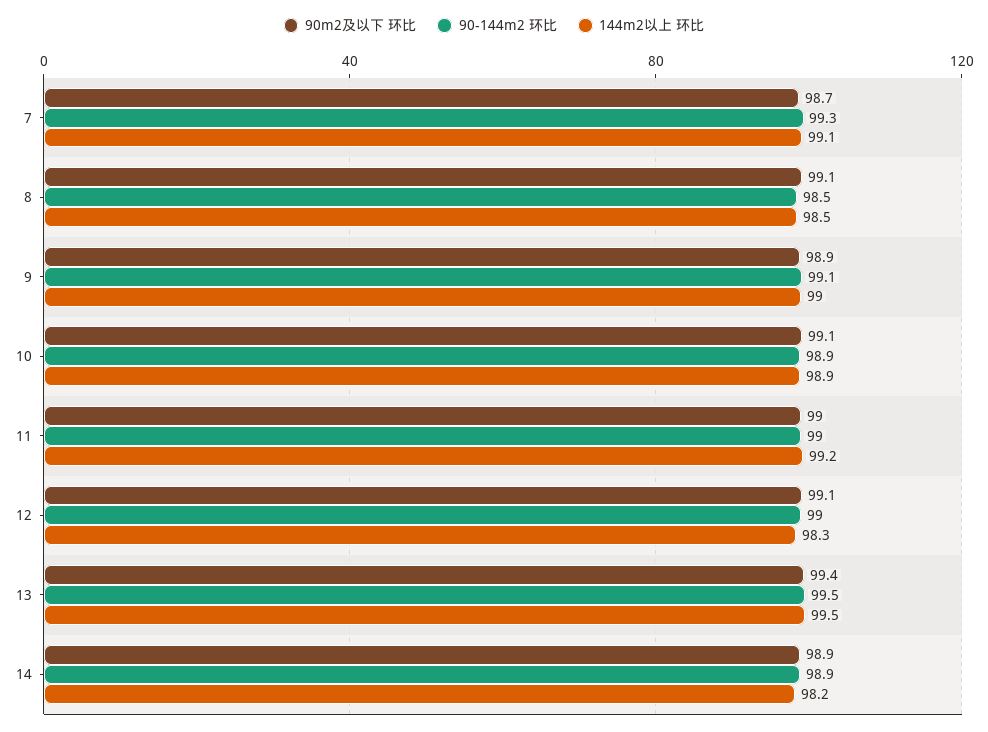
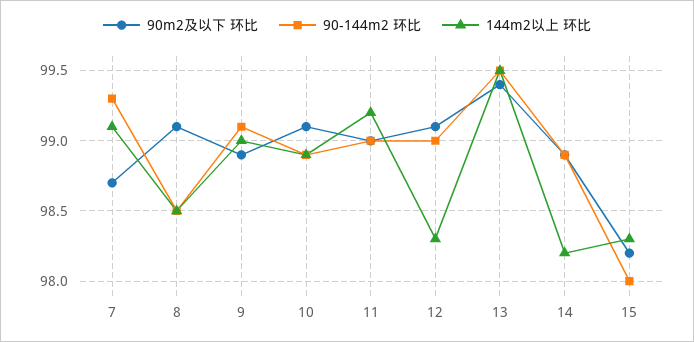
90m2及以下 环比, 15: none -> 98.2
90-144m2 环比, 15: none -> 98
144m2以上 环比, 15: none -> 98.3

